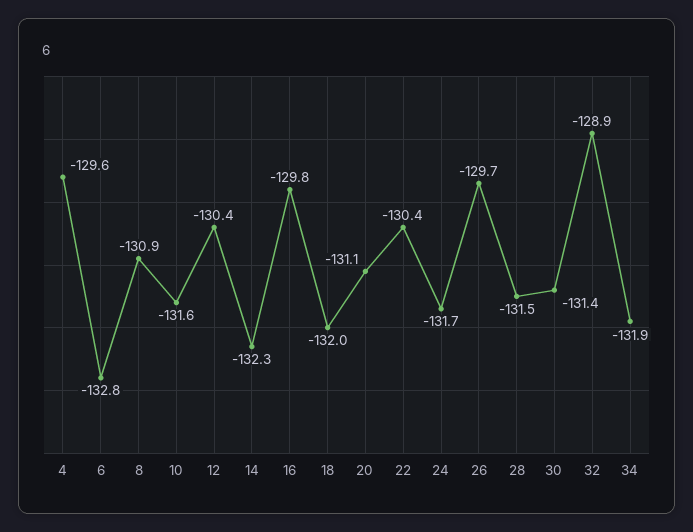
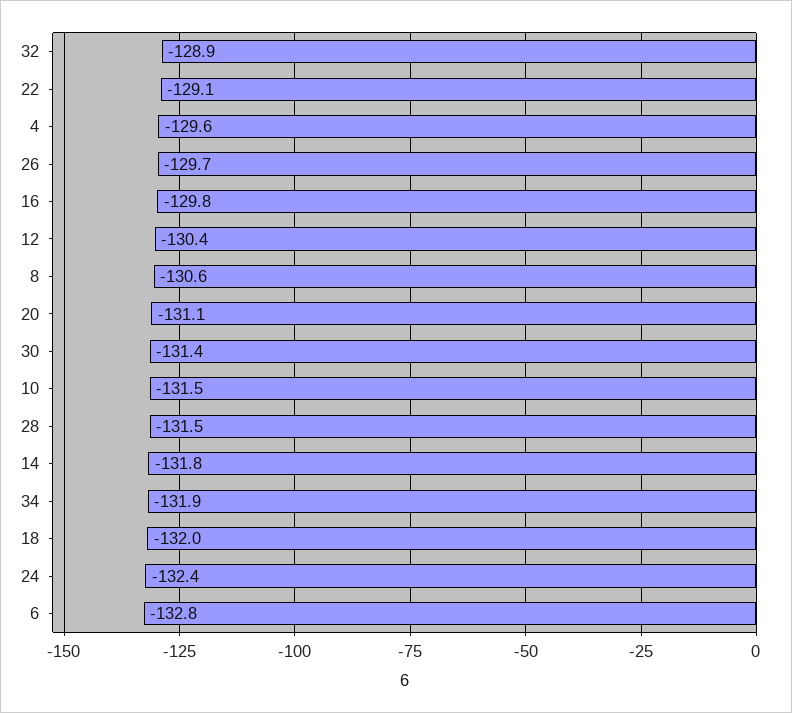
8: -130.9 -> -130.6
10: -131.6 -> -131.5
14: -132.3 -> -131.8
22: -130.4 -> -129.1
24: -131.7 -> -132.4

